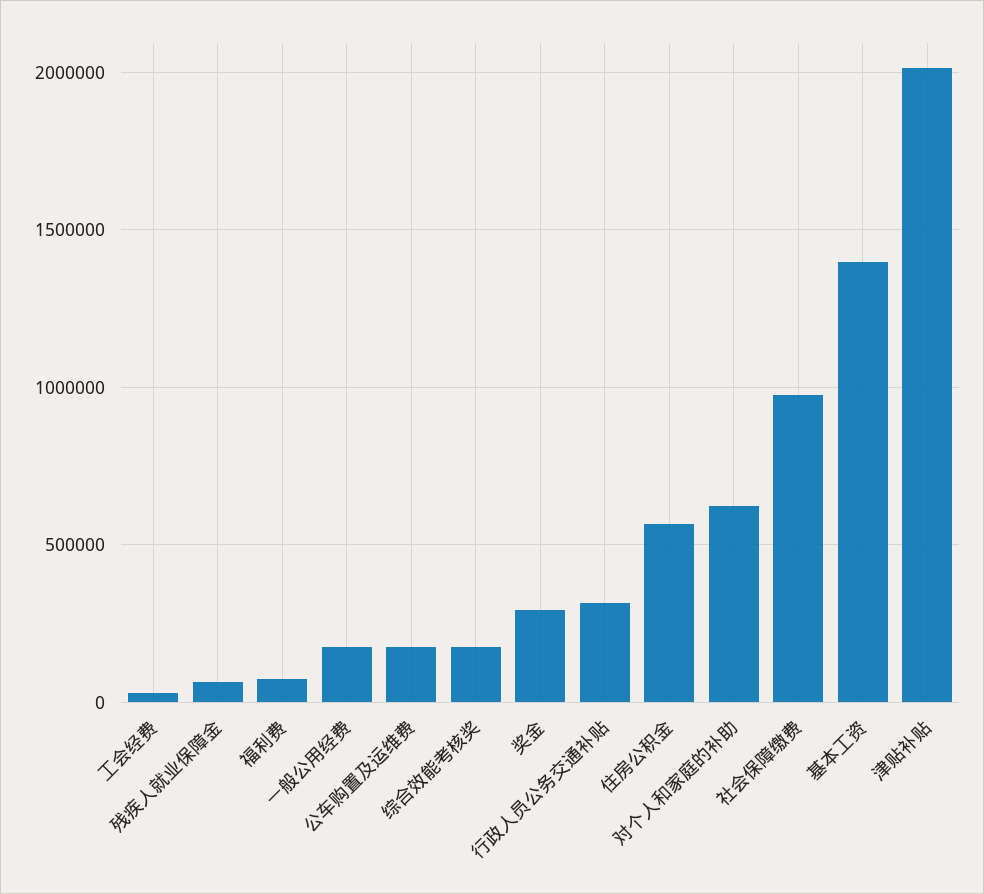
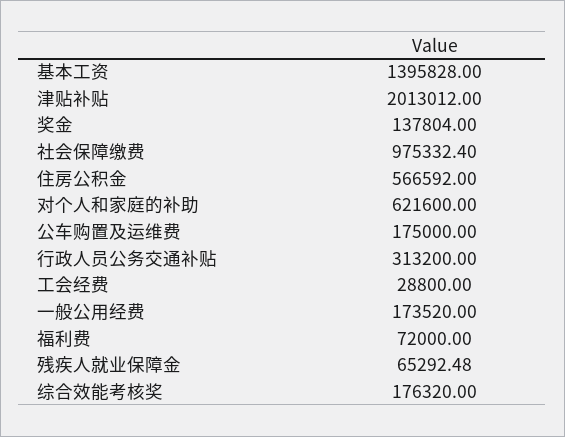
奖金: 300000 -> 137804

